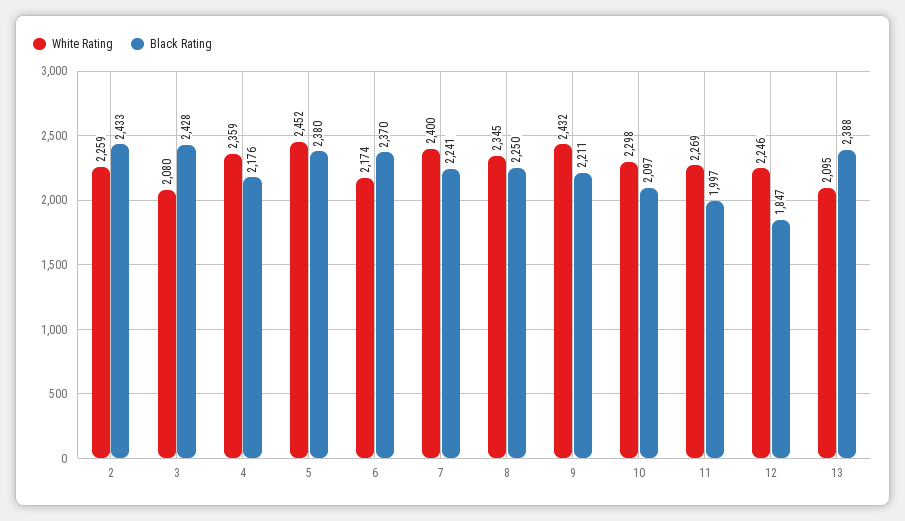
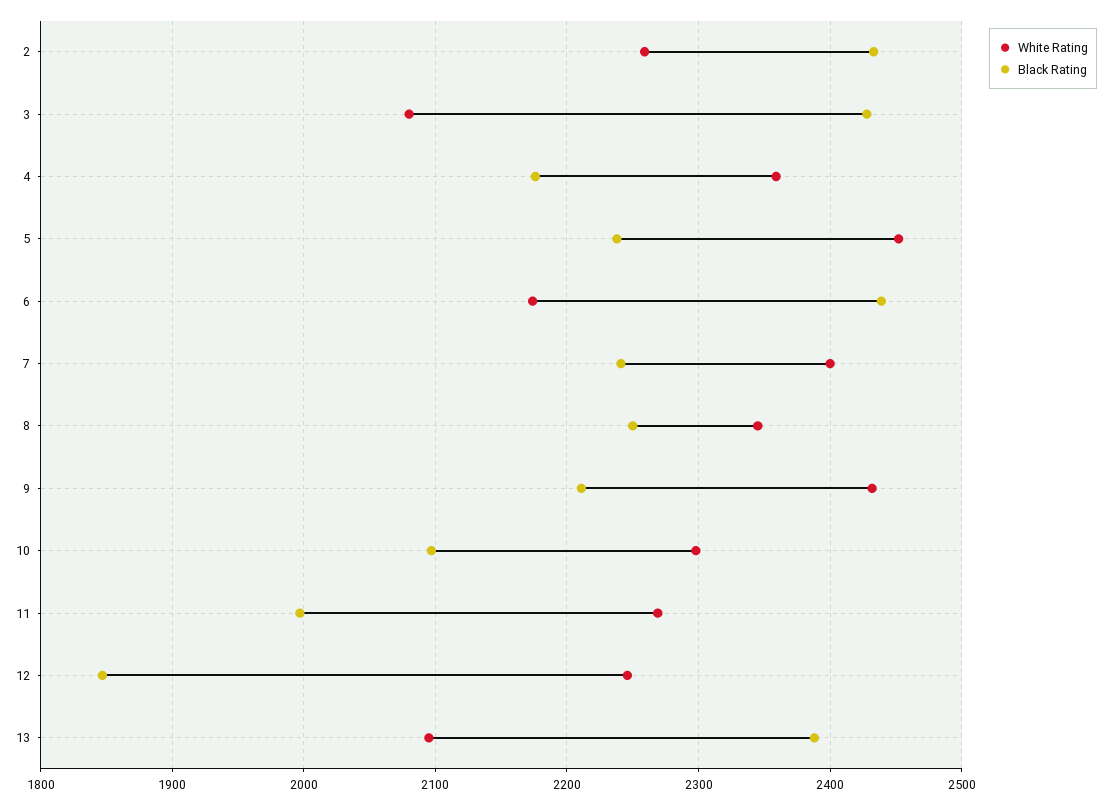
Black Rating, 5: 2380 -> 2240
Black Rating, 6: 2370 -> 2440

